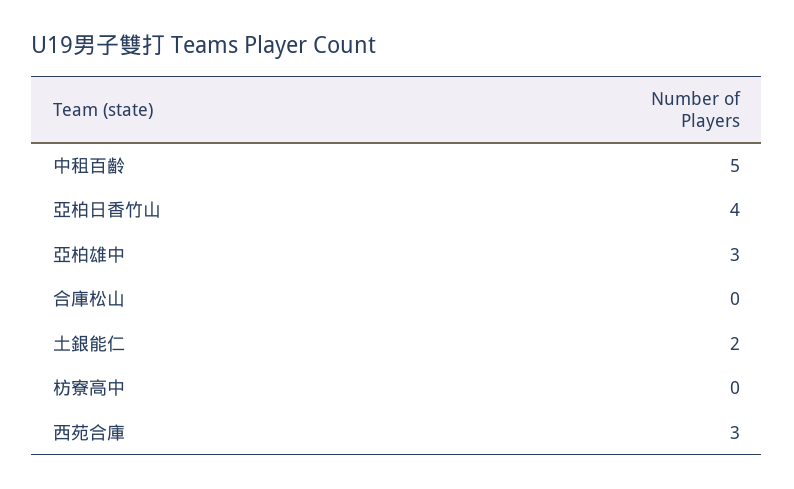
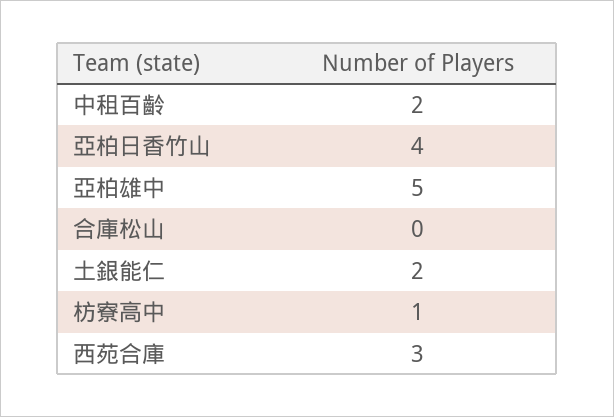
中租百齡: 5 -> 2
亞柏雄中: 3 -> 5
枋寮高中: 0 -> 1

